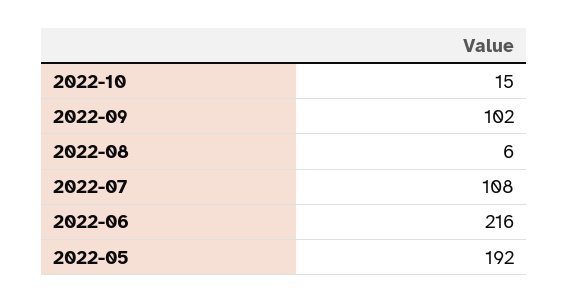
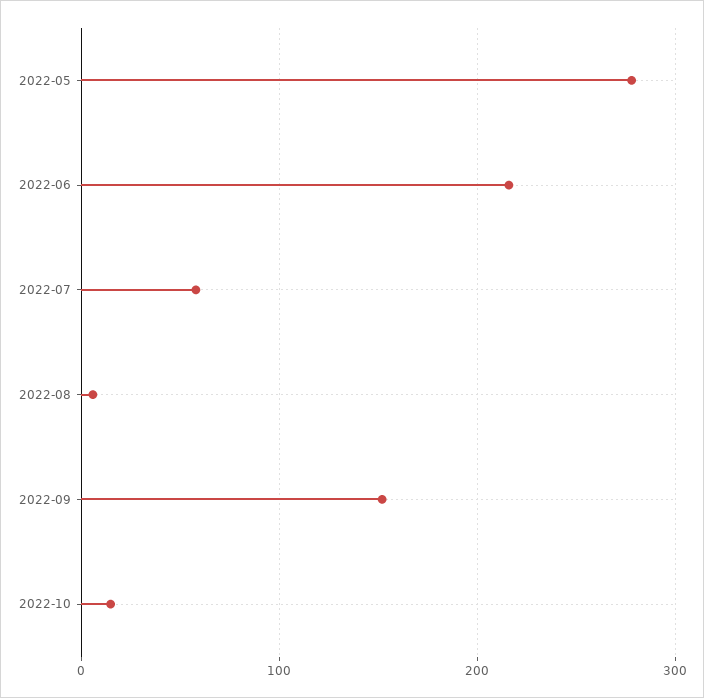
2022-09: 102 -> 150
2022-07: 108 -> 60
2022-05: 192 -> 280

